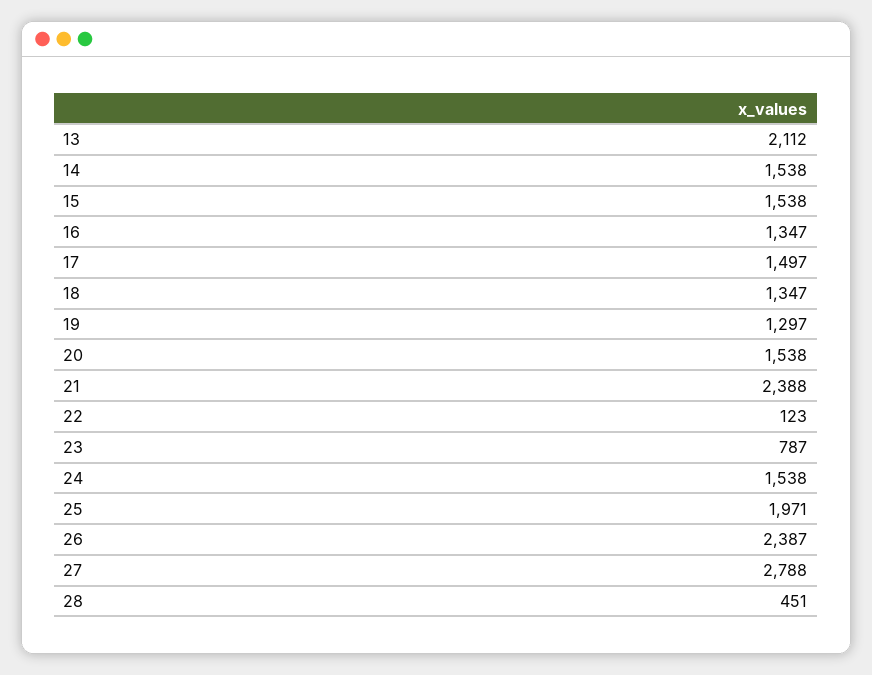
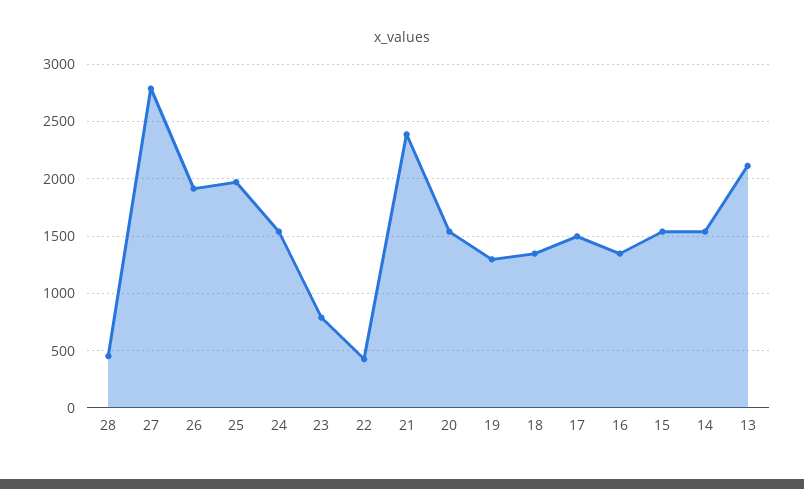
22: 123 -> 400
26: 2387 -> 1900

